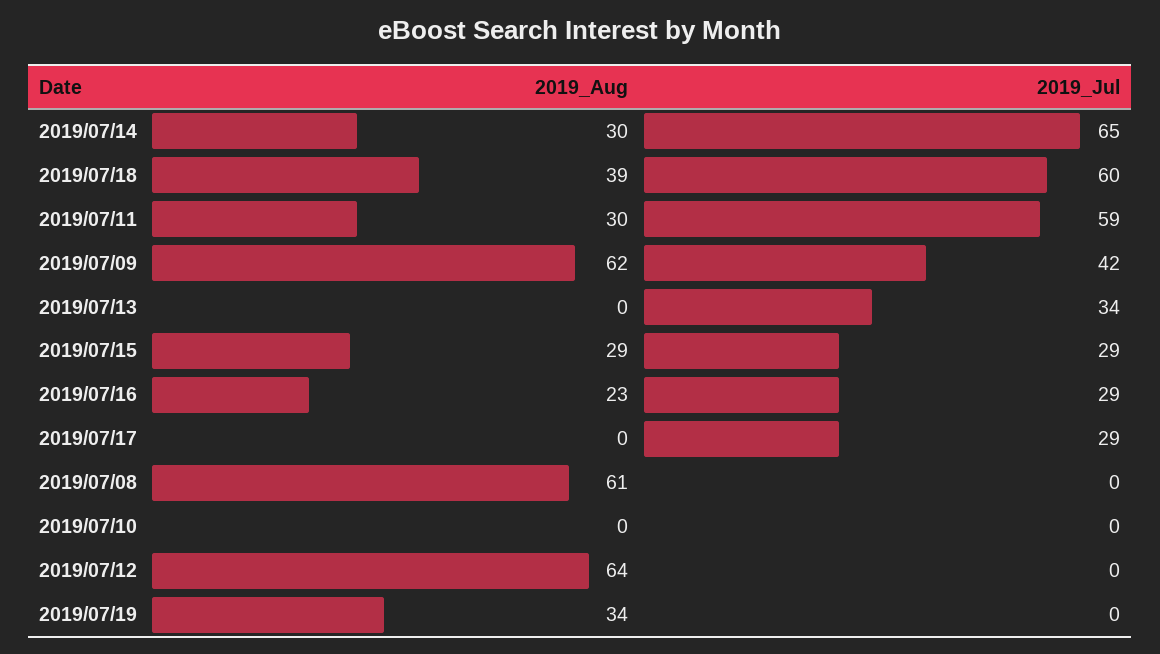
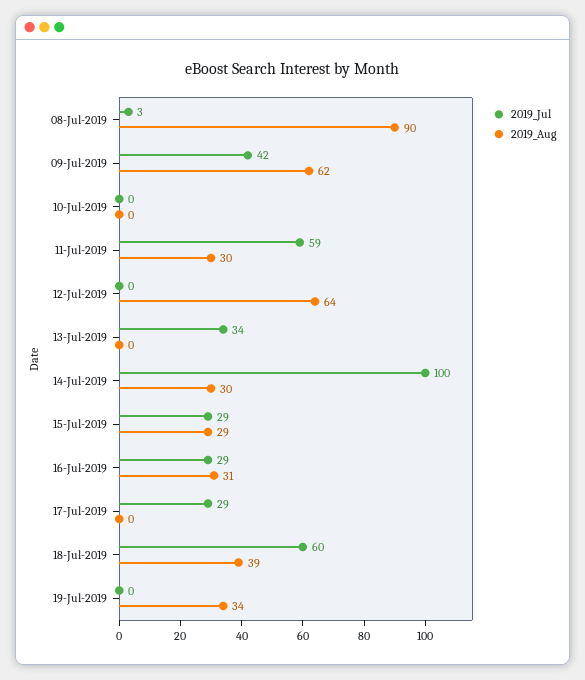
2019_Jul, 2019/07/14: 65 -> 100
2019_Aug, 2019/07/16: 23 -> 31
2019_Aug, 2019/07/08: 61 -> 90
2019_Jul, 2019/07/08: 0 -> 3

